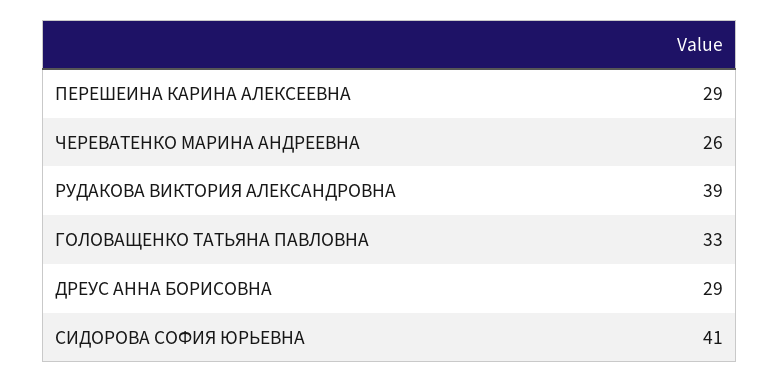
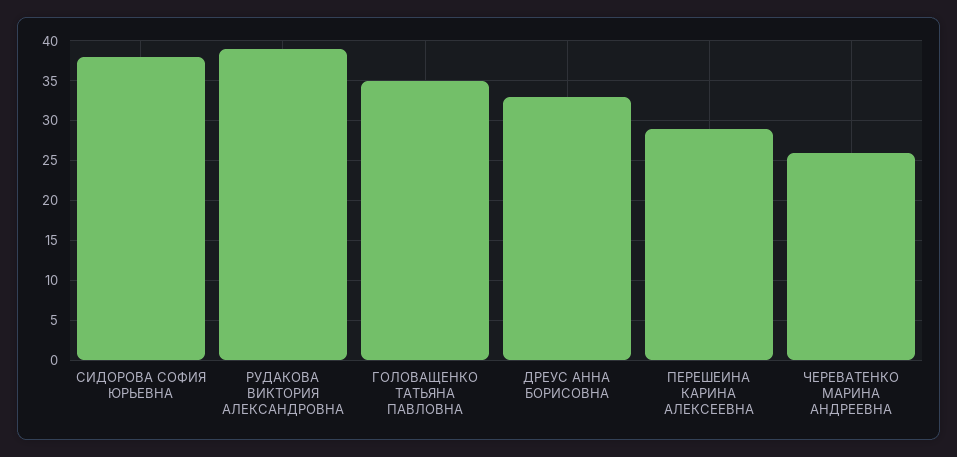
ГОЛОВАЩЕНКО ТАТЬЯНА ПАВЛОВНА: 33 -> 35
ДРЕУС АННА БОРИСОВНА: 29 -> 33
СИДОРОВА СОФИЯ ЮРЬЕВНА: 41 -> 38

